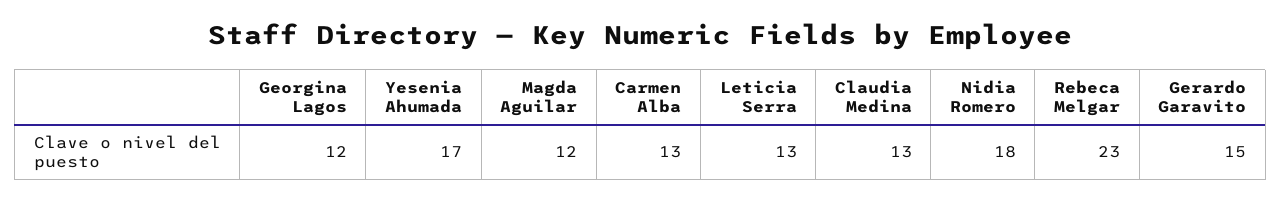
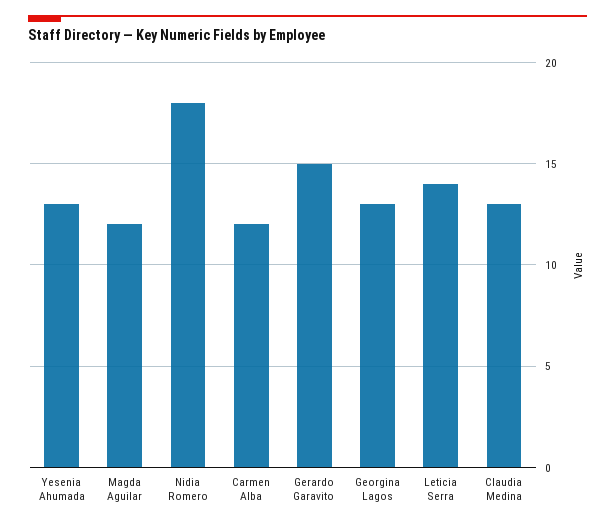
Georgina Lagos: 12 -> 13
Yesenia Ahumada: 17 -> 13
Carmen Alba: 13 -> 12
Leticia Serra: 13 -> 14
Rebeca Melgar: 23 -> none

